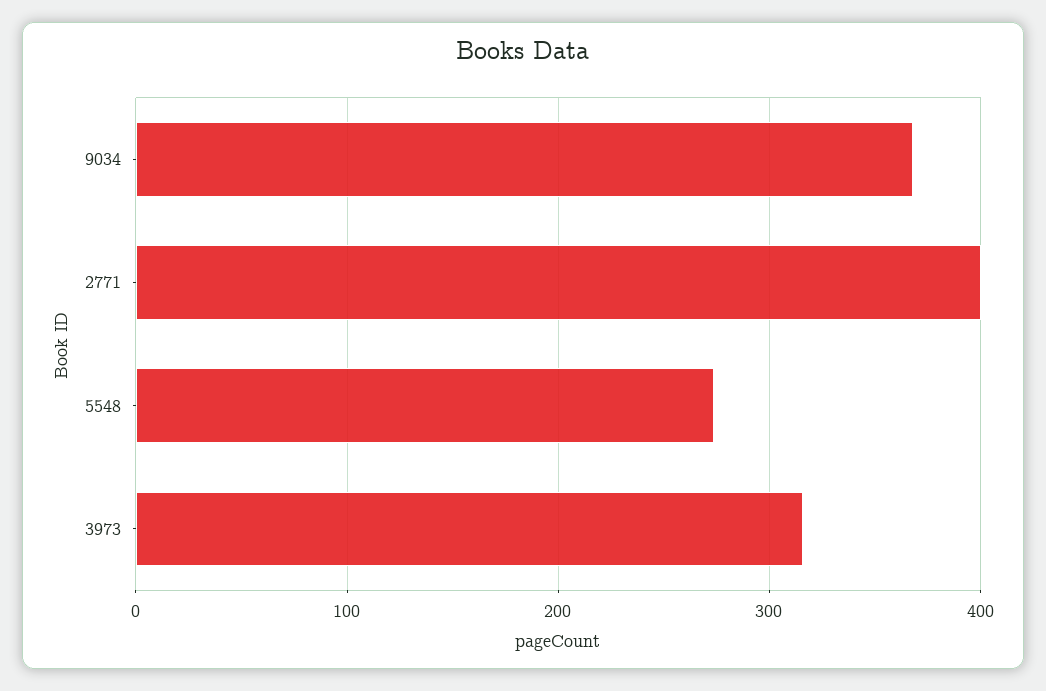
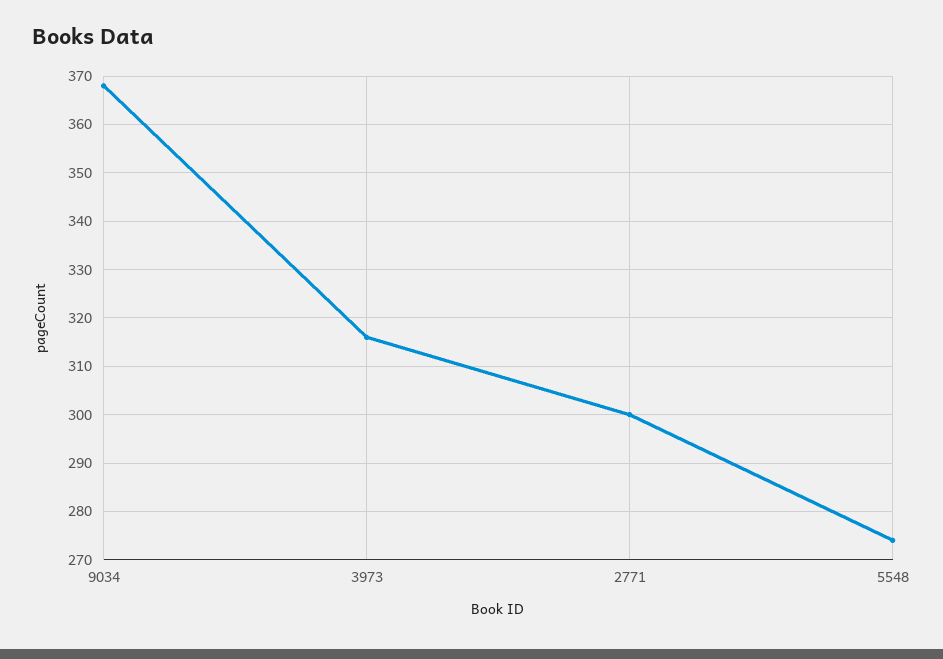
2771: 400 -> 300

